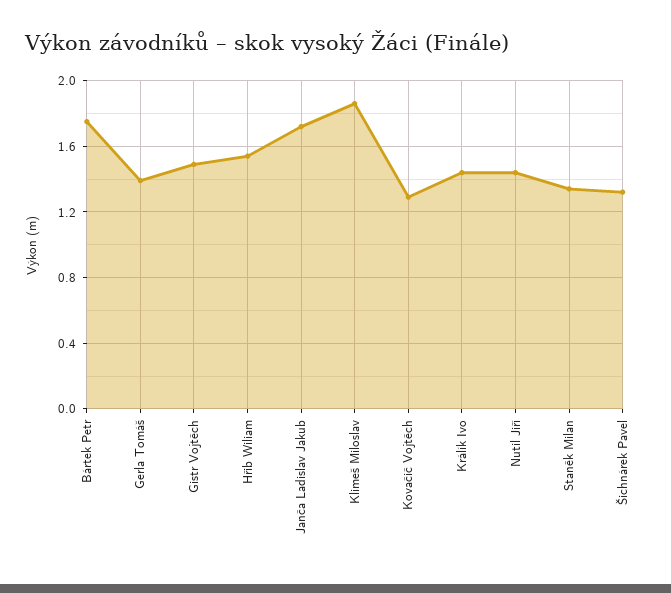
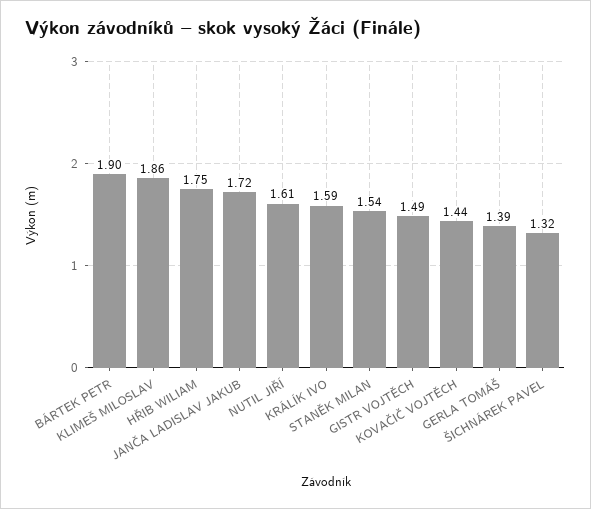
Bártek Petr: 1.75 -> 1.9
Hřib Wiliam: 1.55 -> 1.75
Kovačič Vojtěch: 1.3 -> 1.44
Králík Ivo: 1.45 -> 1.59
Nutil Jiří: 1.45 -> 1.61
Staněk Milan: 1.35 -> 1.54

